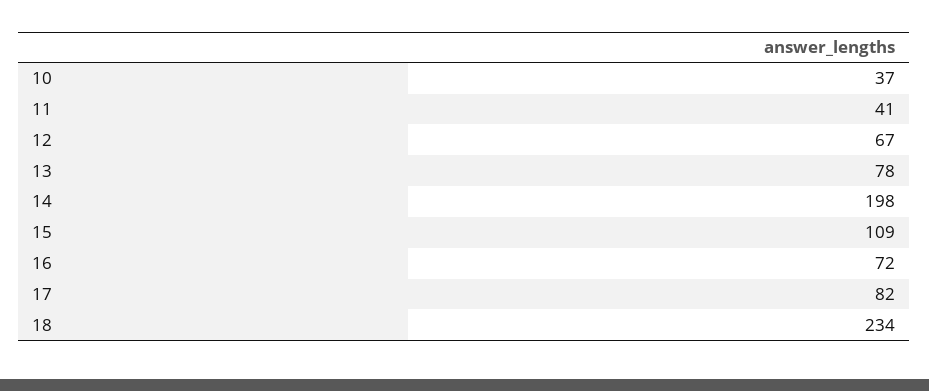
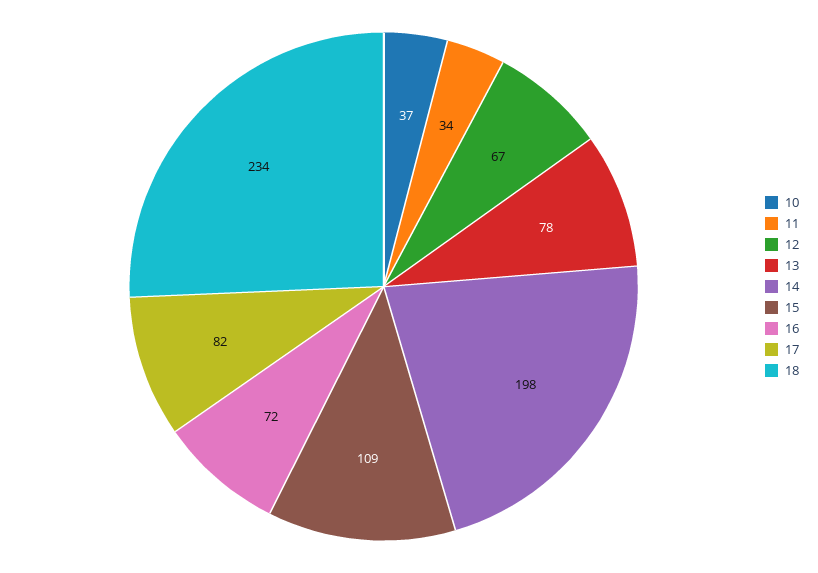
11: 41 -> 34

